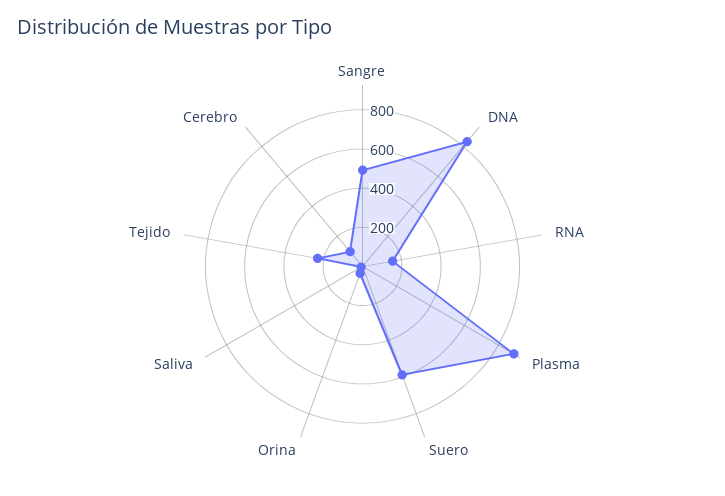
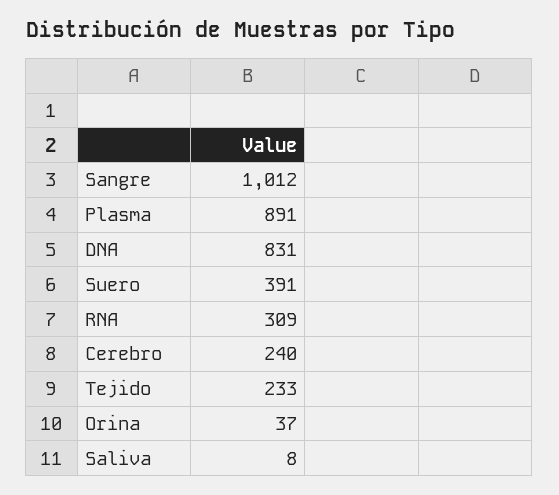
Sangre: 500 -> 1012
RNA: 150 -> 309
Suero: 600 -> 391
Cerebro: 100 -> 240

